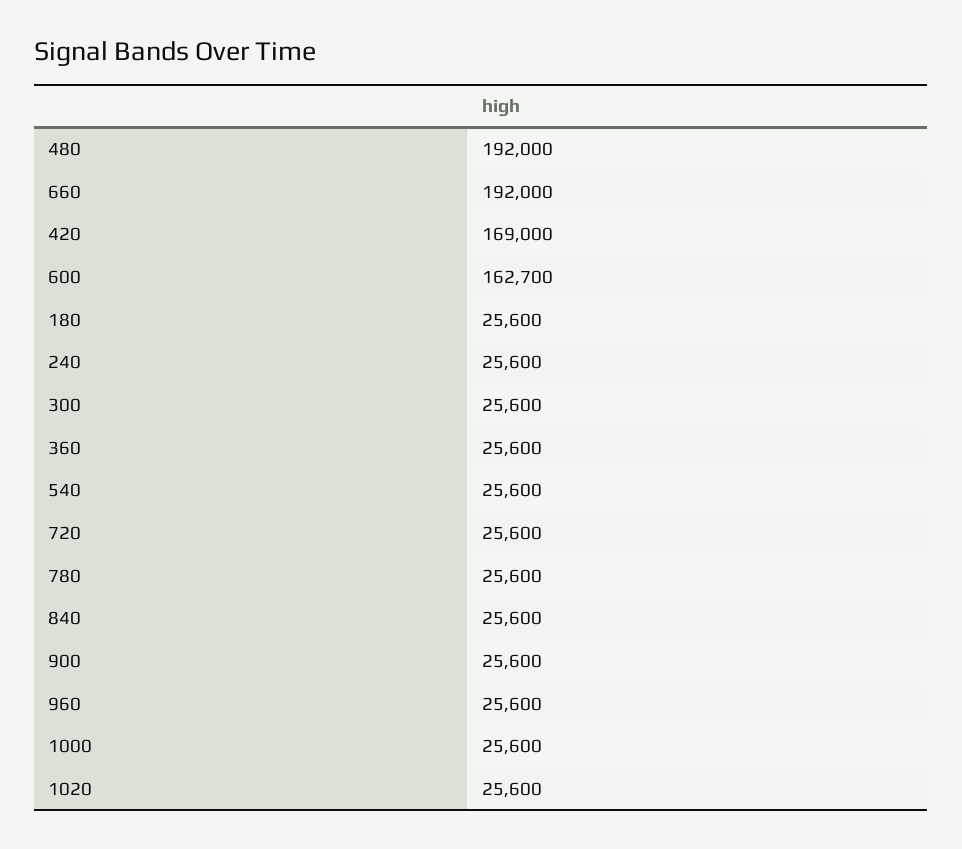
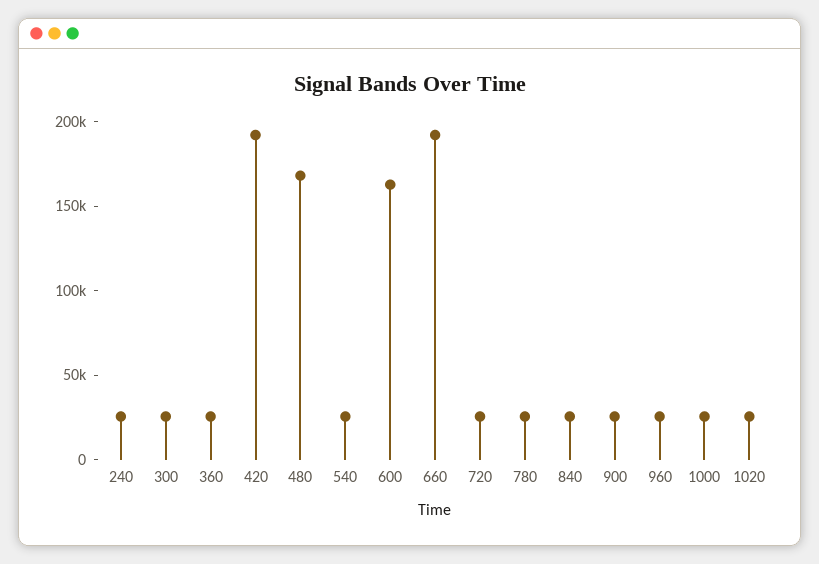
480: 192000 -> 170000
420: 169000 -> 190000
180: 25600 -> none

